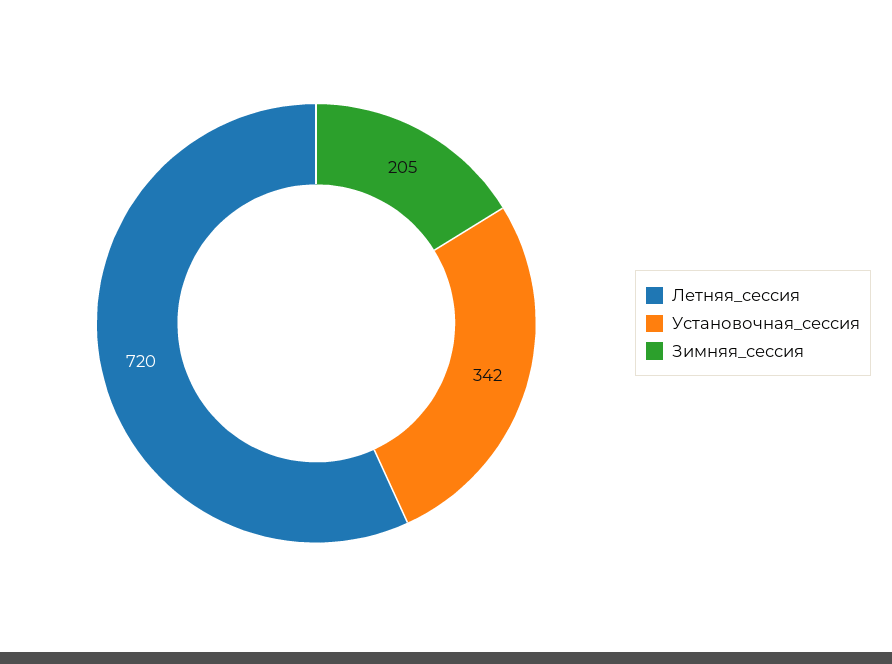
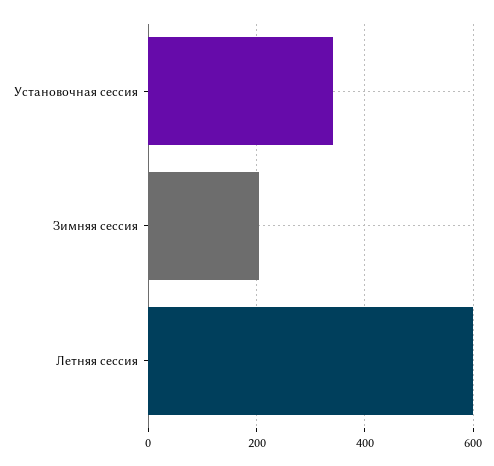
Летняя_сессия: 720 -> 600

